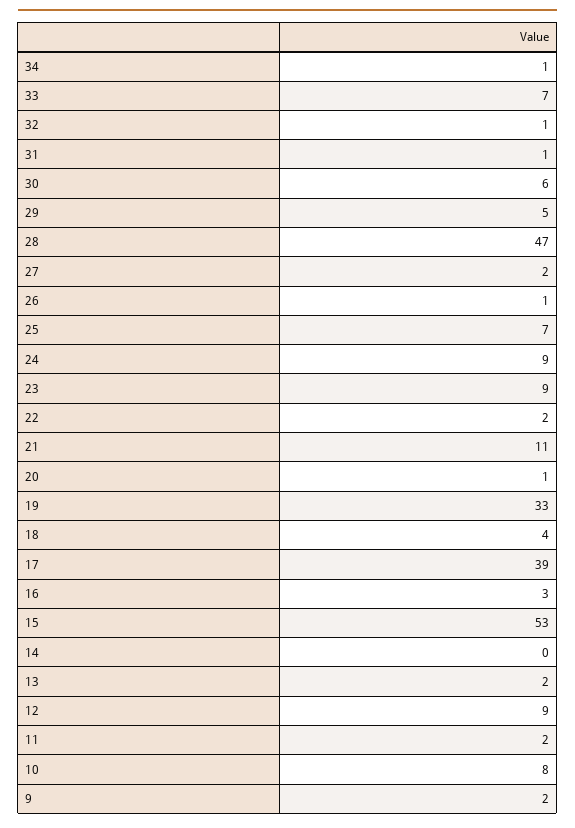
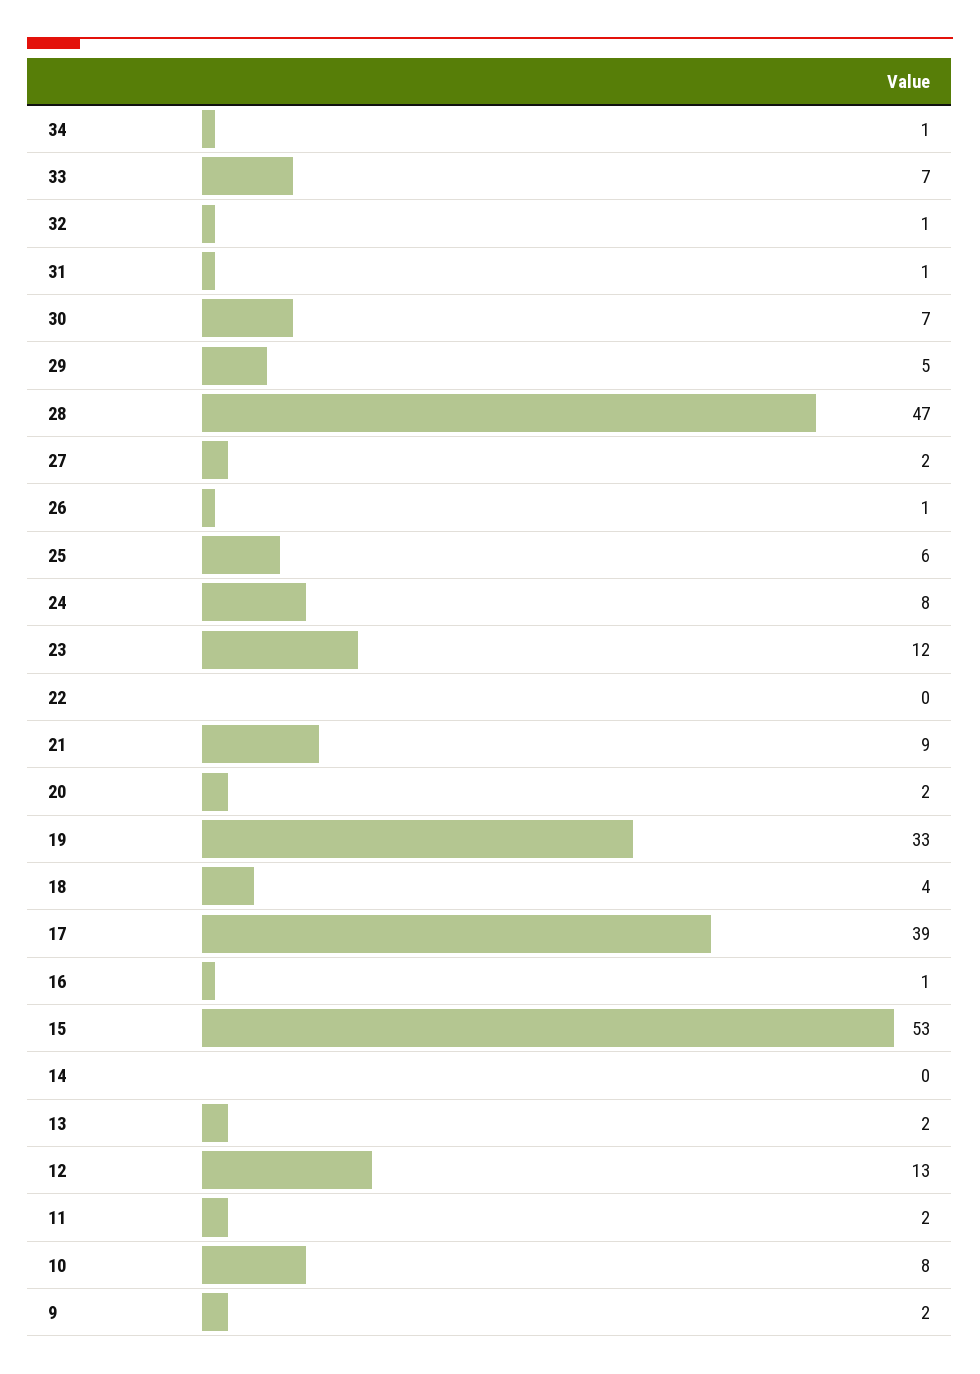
30: 6 -> 7
25: 7 -> 6
24: 9 -> 8
23: 9 -> 12
22: 2 -> 0
21: 11 -> 9
20: 1 -> 2
16: 3 -> 1
12: 9 -> 13

